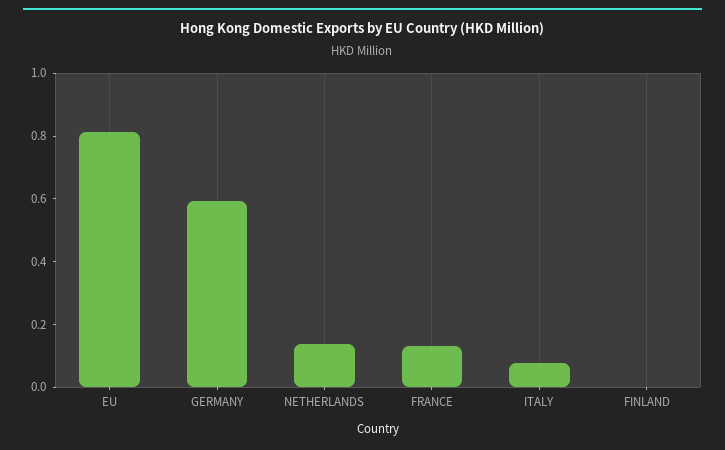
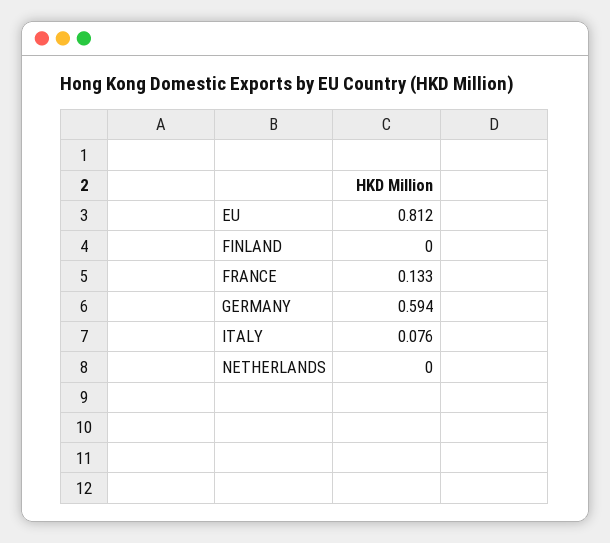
NETHERLANDS: 0.15 -> 0

